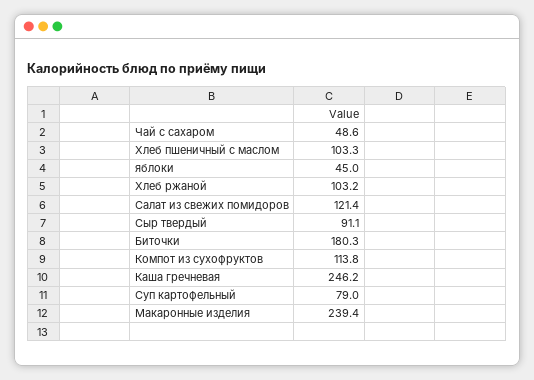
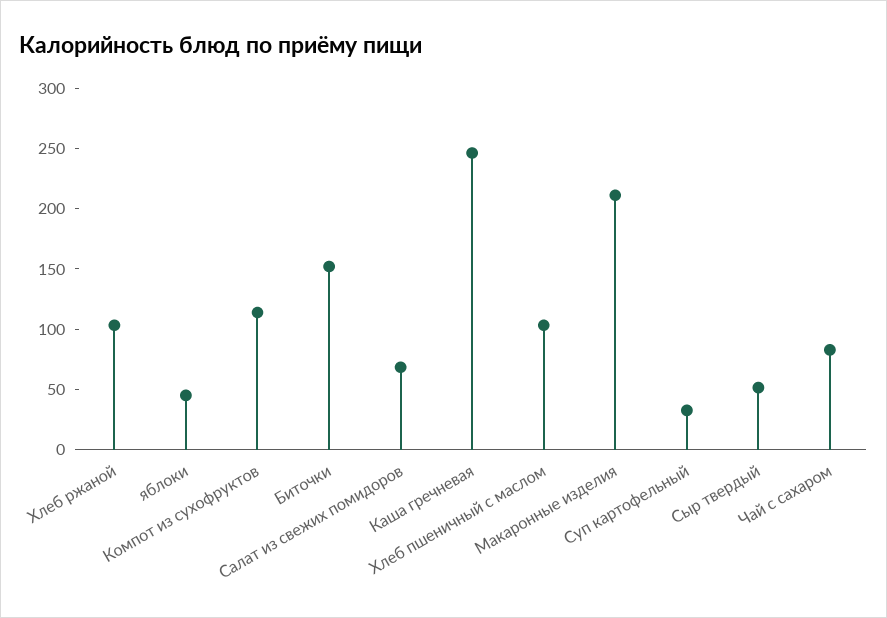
Чай с сахаром: 48.6 -> 80
Салат из свежих помидоров: 121.4 -> 70
Сыр твердый: 91.1 -> 50
Биточки: 180.3 -> 150
Суп картофельный: 79 -> 30
Макаронные изделия: 239.4 -> 210

